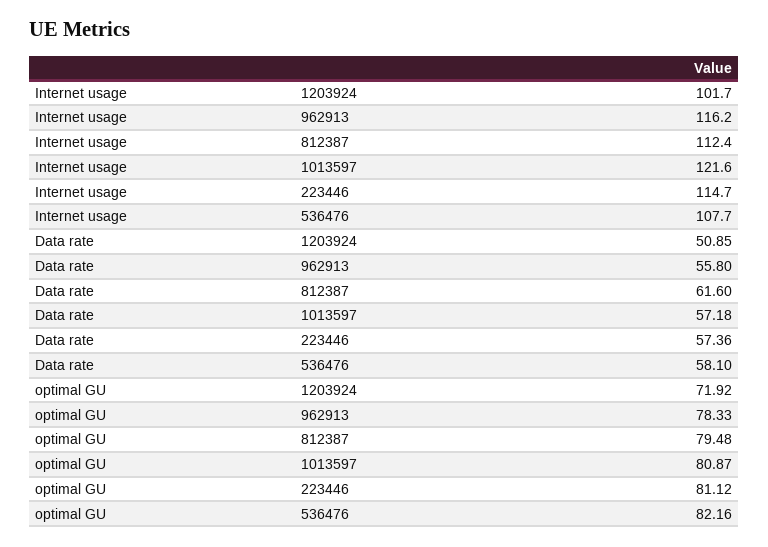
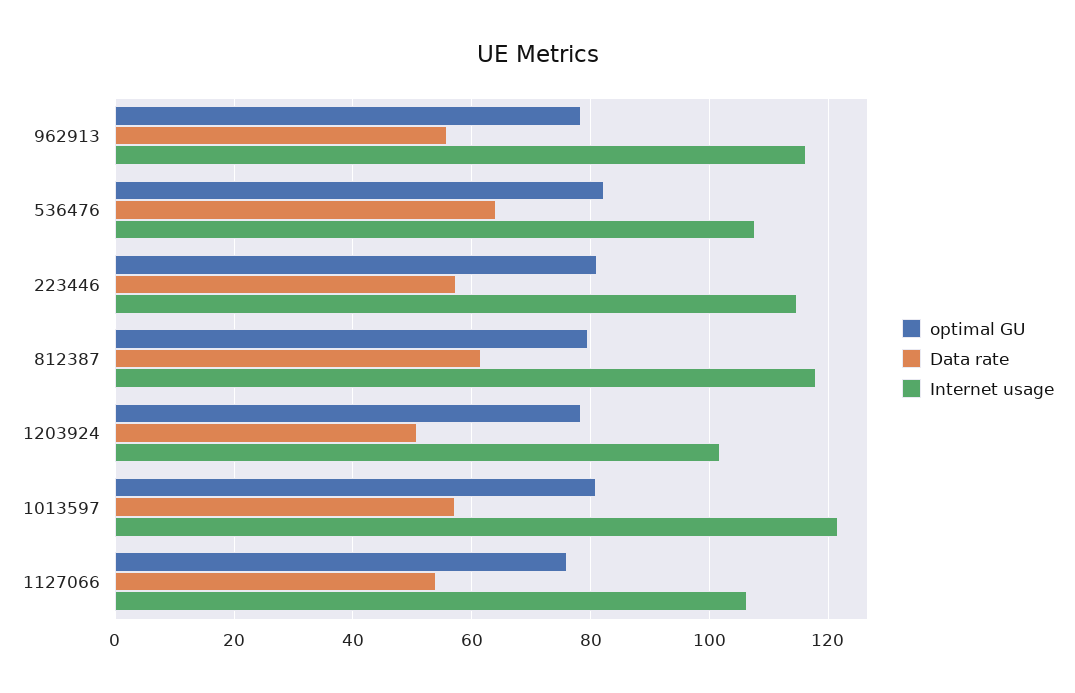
Internet usage, 812387: 112.4 -> 118
Data rate, 536476: 58.1 -> 64
optimal GU, 1203924: 71.92 -> 78
optimal GU, 1127066: none -> 76
Data rate, 1127066: none -> 54
Internet usage, 1127066: none -> 106

